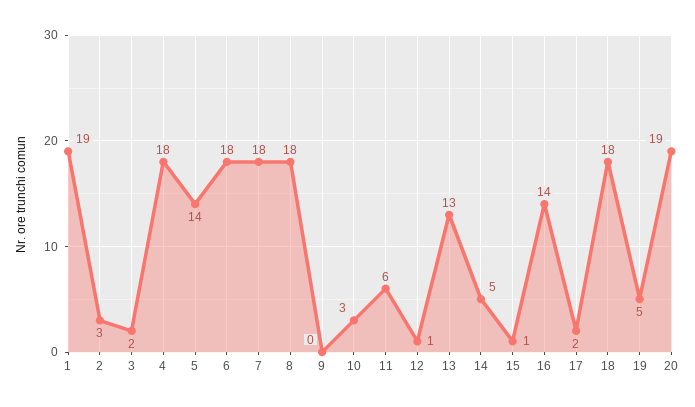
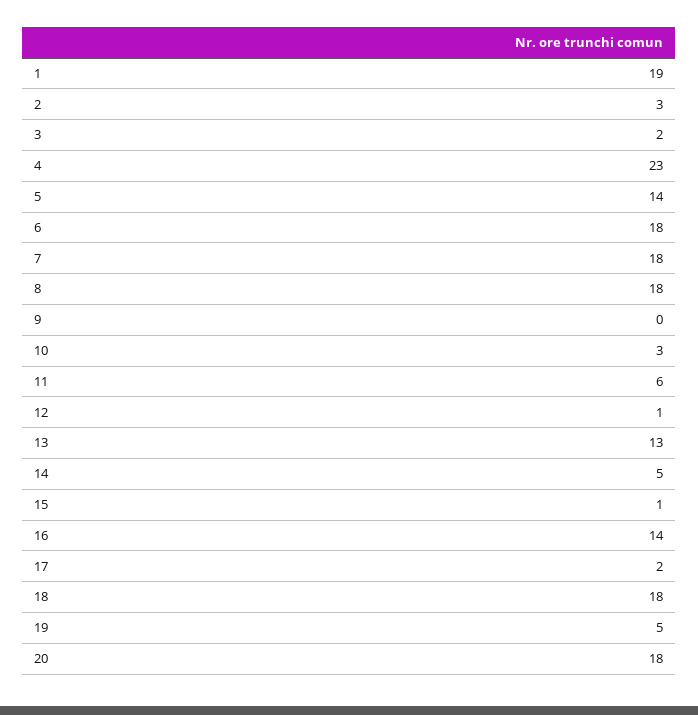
4: 18 -> 23
20: 19 -> 18

